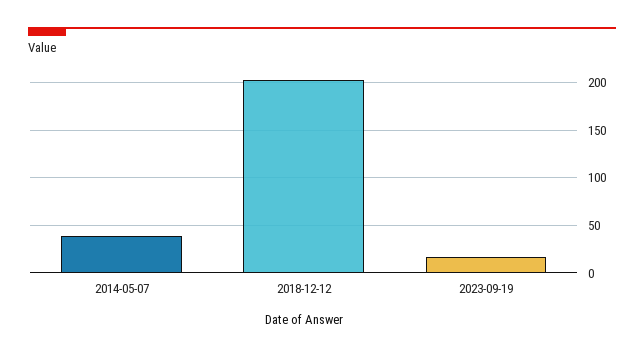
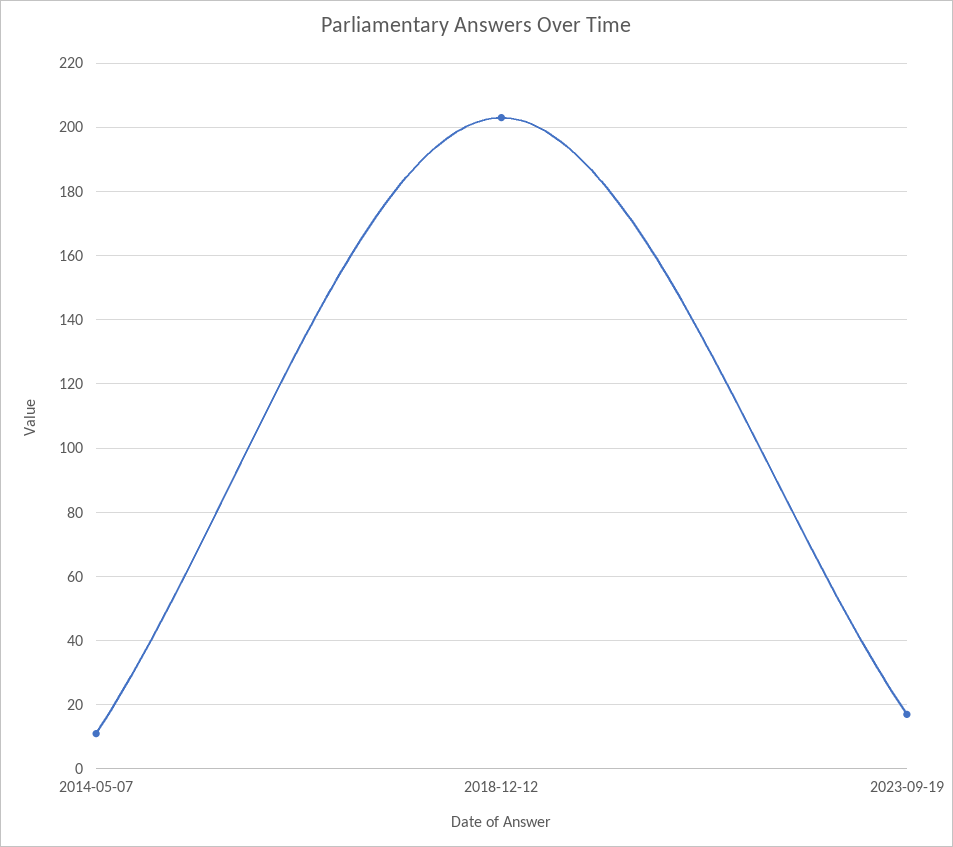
2014-05-07: 40 -> 10

